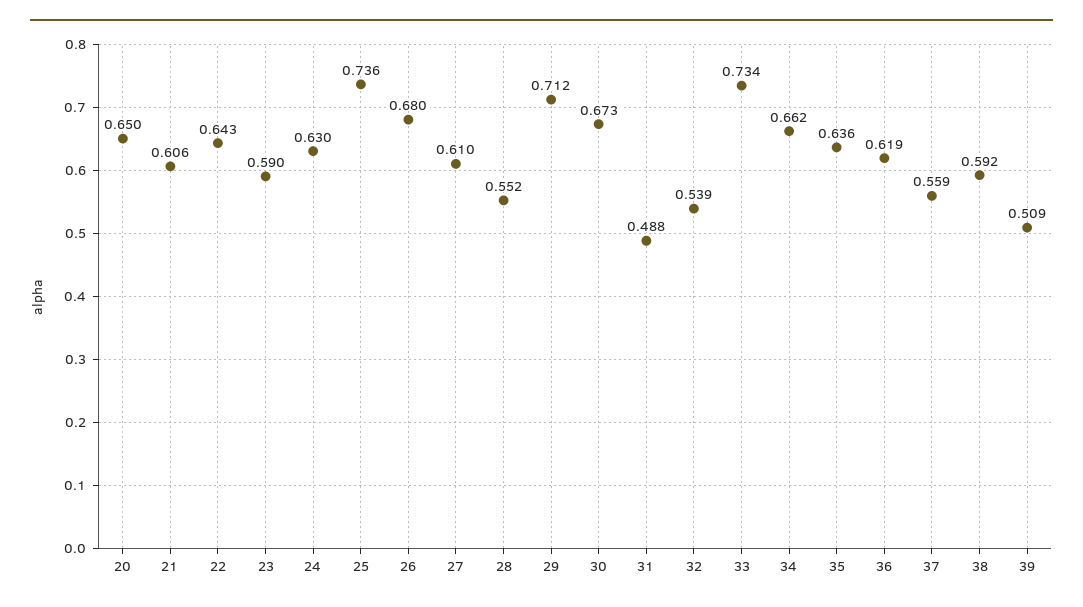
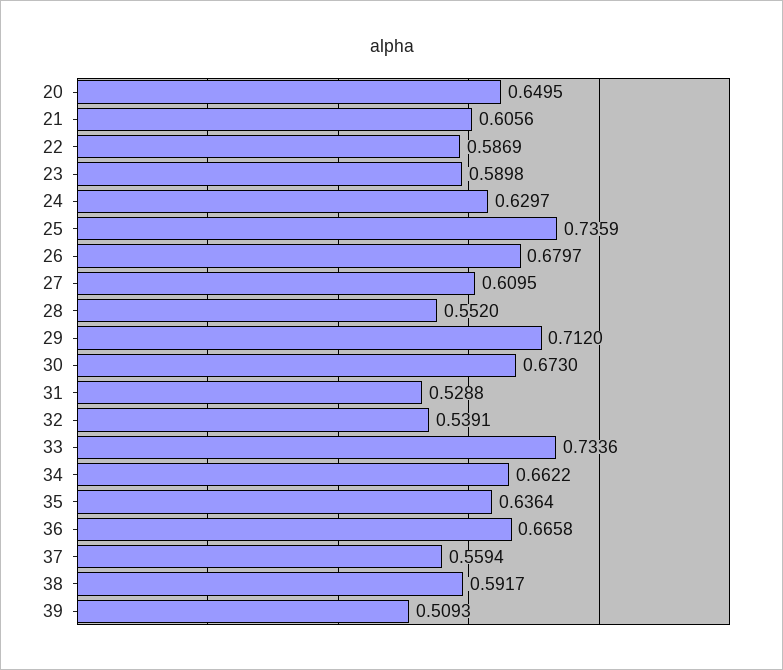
22: 0.643 -> 0.5869
31: 0.488 -> 0.5288
36: 0.619 -> 0.6658

